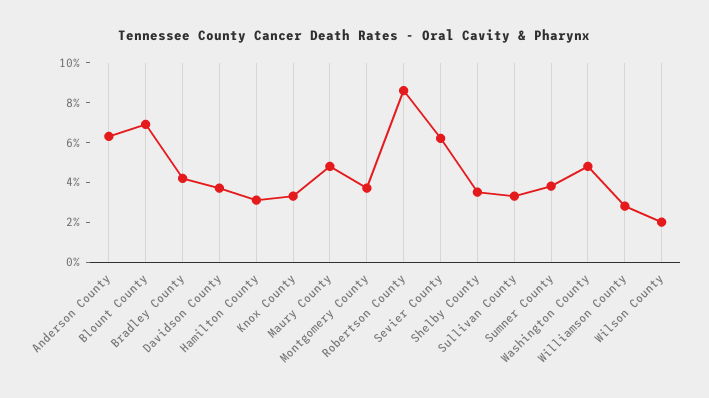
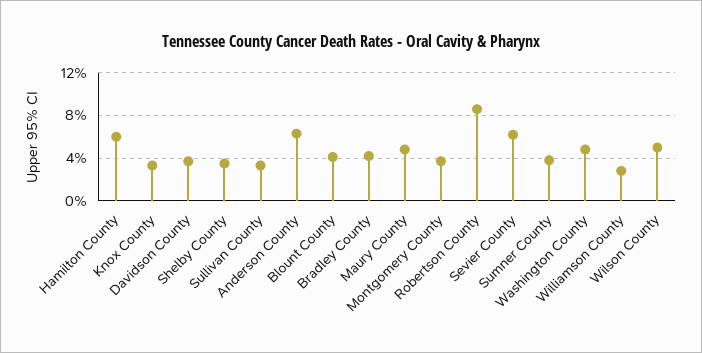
Blount County: 7 -> 4
Hamilton County: 3 -> 6
Wilson County: 2 -> 5

